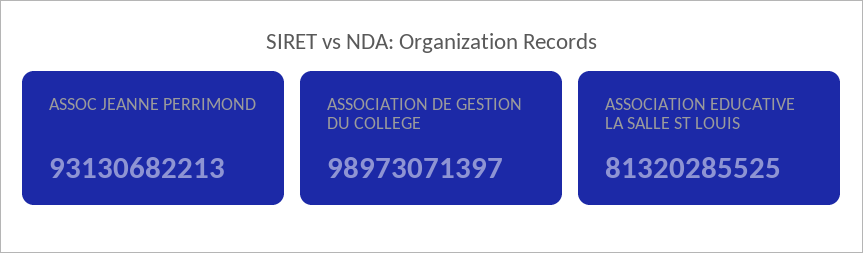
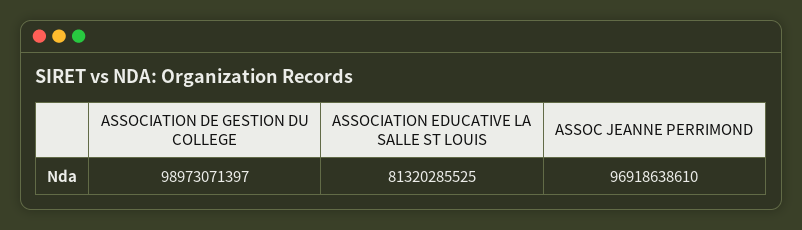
ASSOC JEANNE PERRIMOND: 93130682213 -> 96918638610

